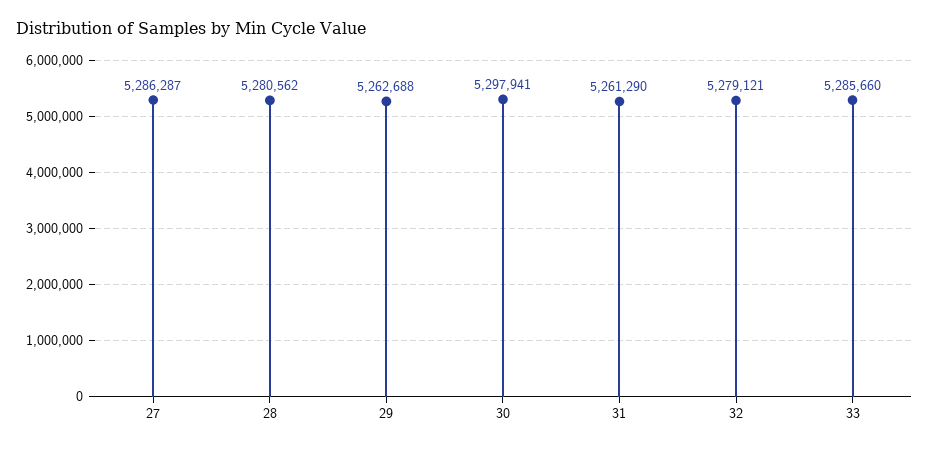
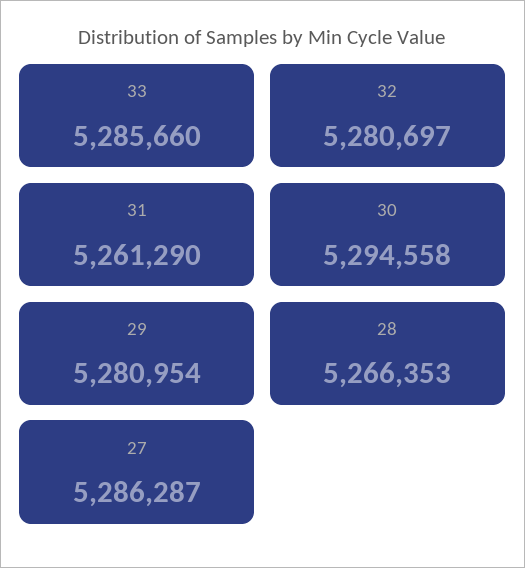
28: 5280562 -> 5266353
29: 5262688 -> 5280954
30: 5297941 -> 5294558
32: 5279121 -> 5280697

